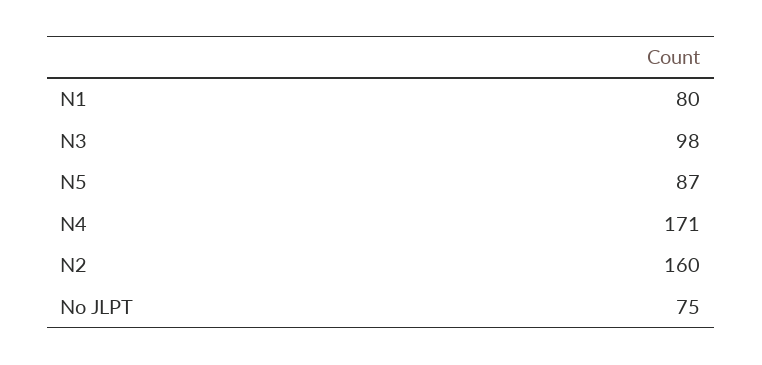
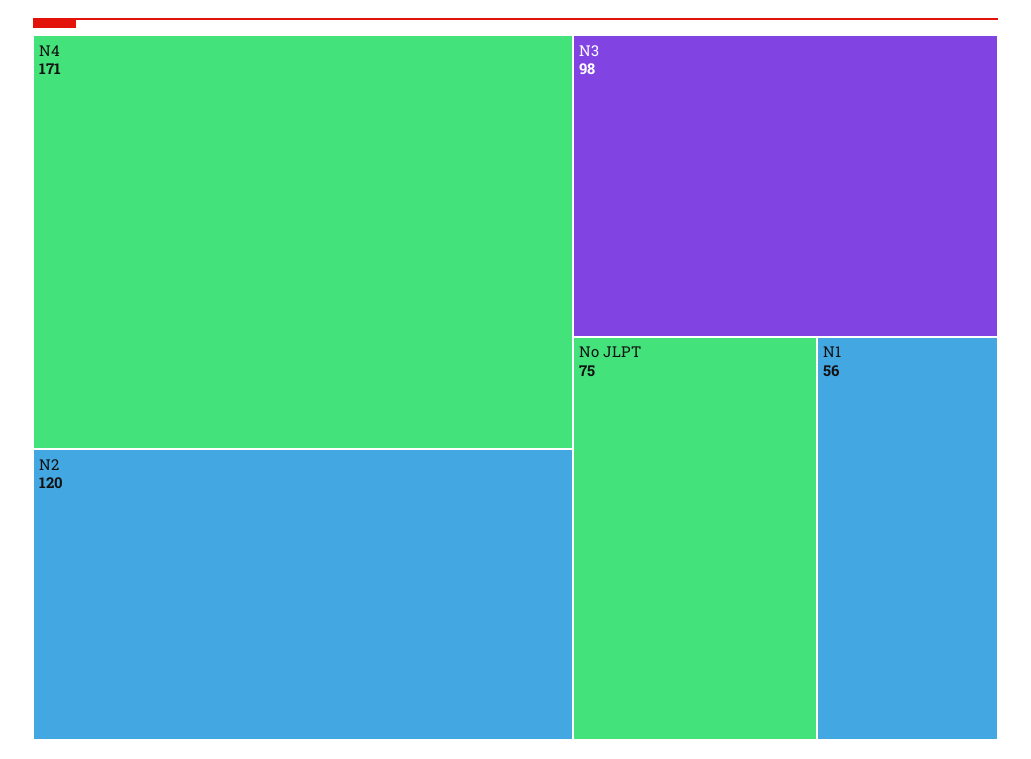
N1: 80 -> 56
N5: 87 -> none
N2: 160 -> 120

